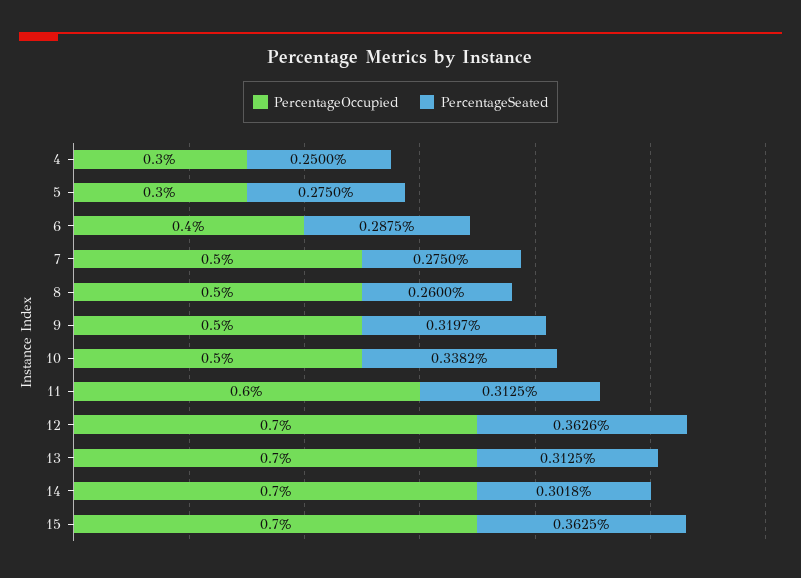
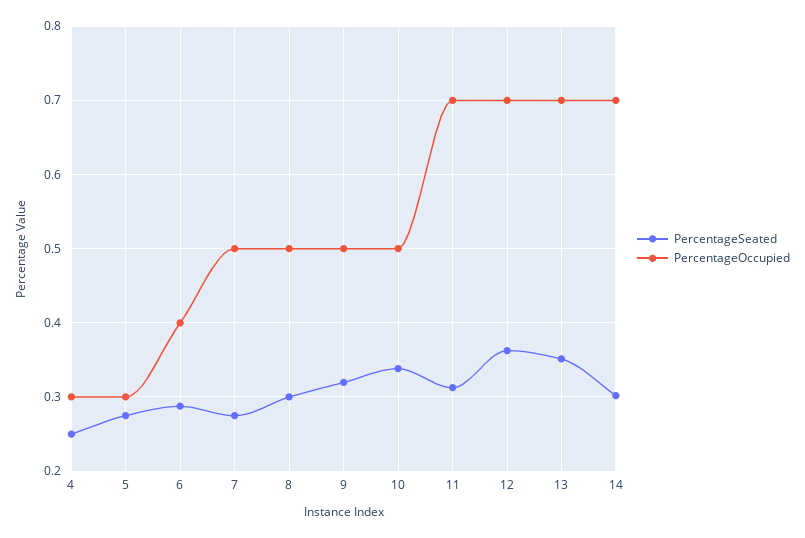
PercentageSeated, 8: 0.26 -> 0.3
PercentageOccupied, 11: 0.6 -> 0.7
PercentageSeated, 13: 0.3125 -> 0.35
PercentageOccupied, 15: 0.7 -> none
PercentageSeated, 15: 0.3625 -> none

